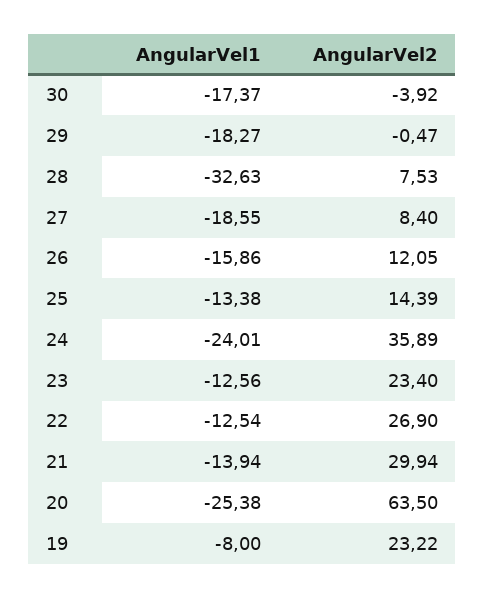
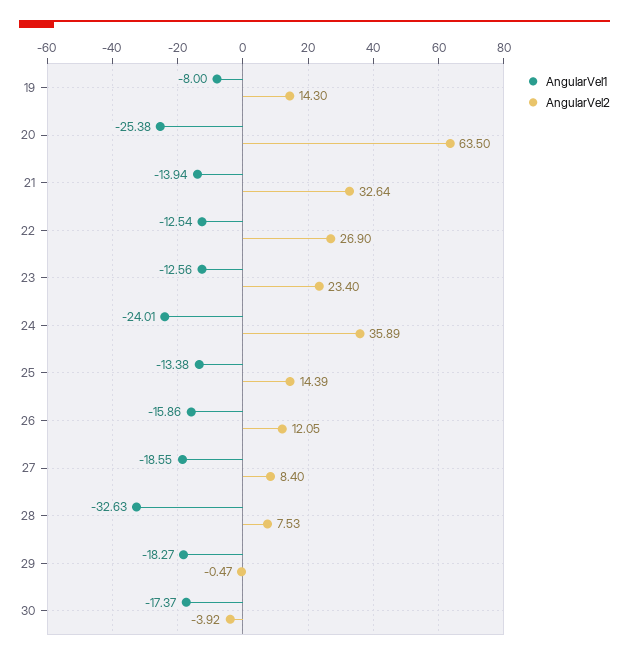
AngularVel2, 21: 29.94 -> 32.64
AngularVel2, 19: 23.22 -> 14.3

